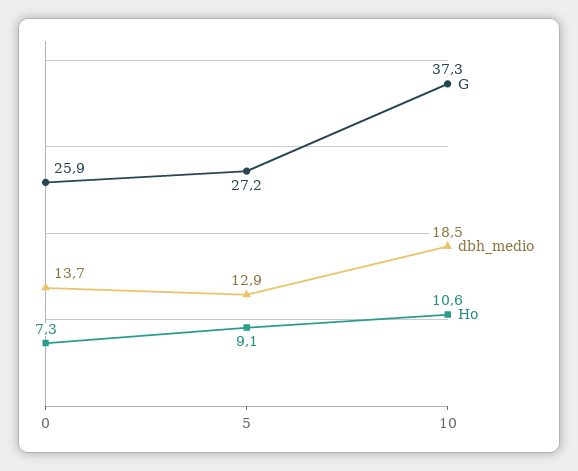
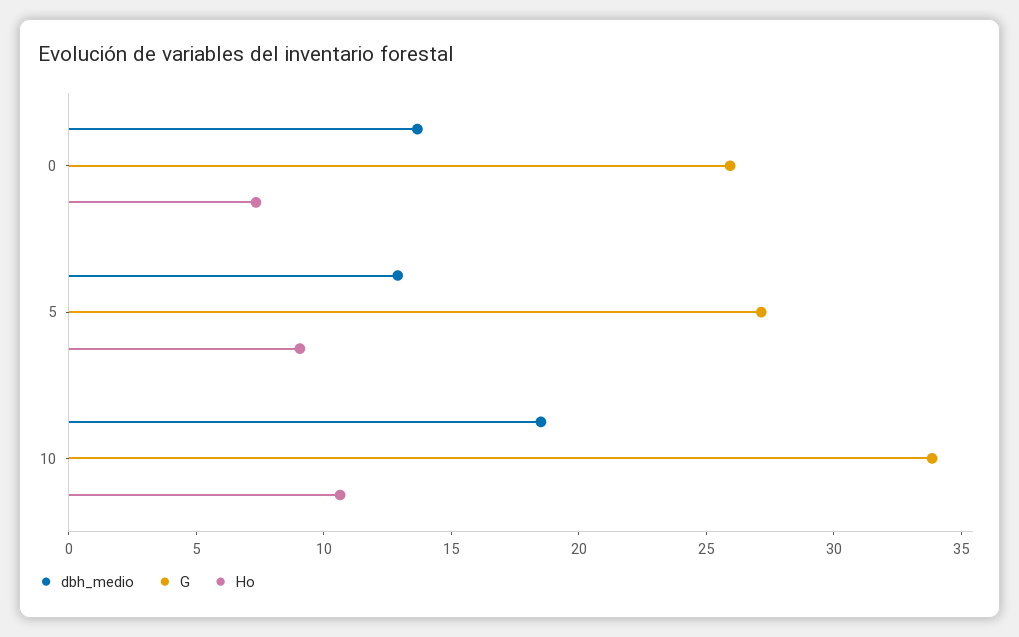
G, 10: 37.3 -> 34

